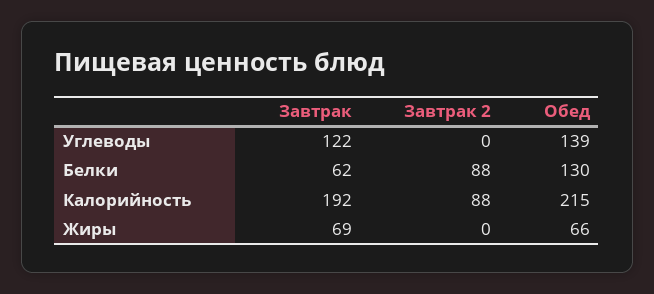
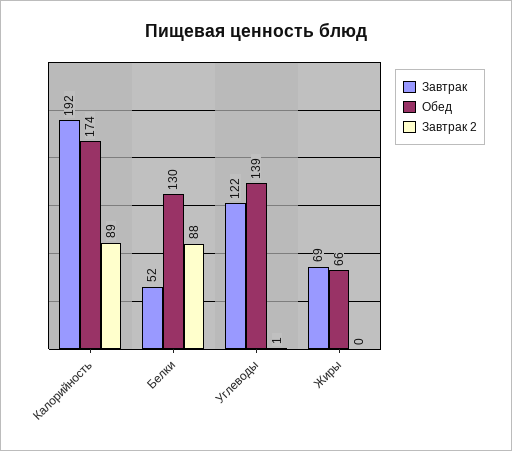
Завтрак 2, Углеводы: 0 -> 1
Завтрак, Белки: 62 -> 52
Завтрак 2, Калорийность: 88 -> 89
Обед, Калорийность: 215 -> 174

